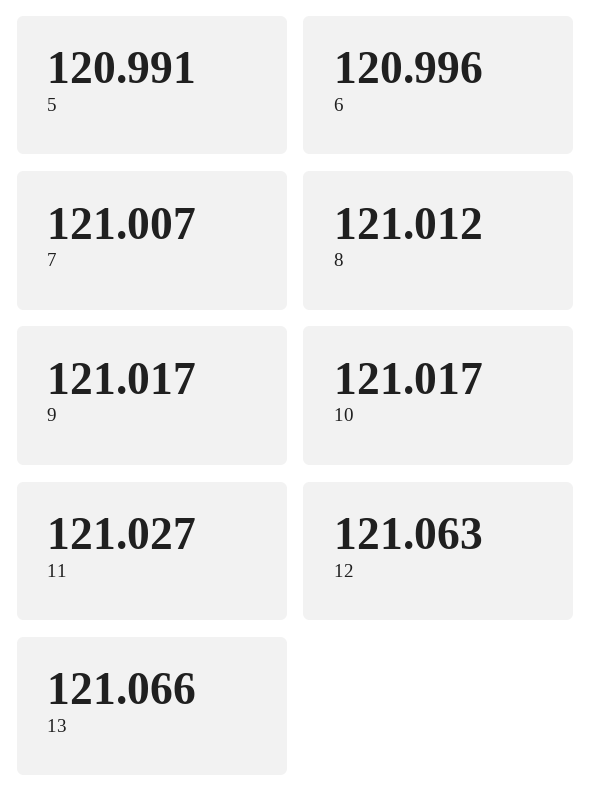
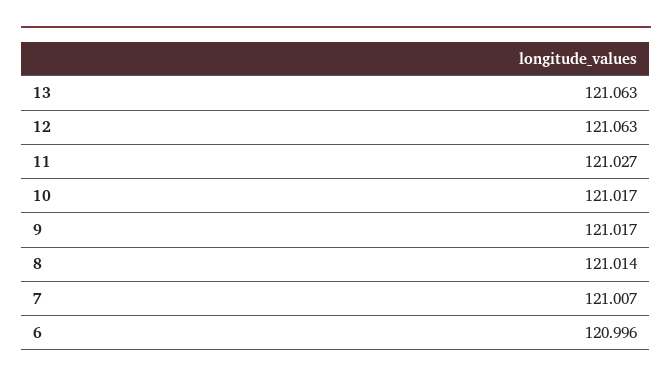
5: 120.991 -> none
8: 121.012 -> 121.014
13: 121.066 -> 121.063

